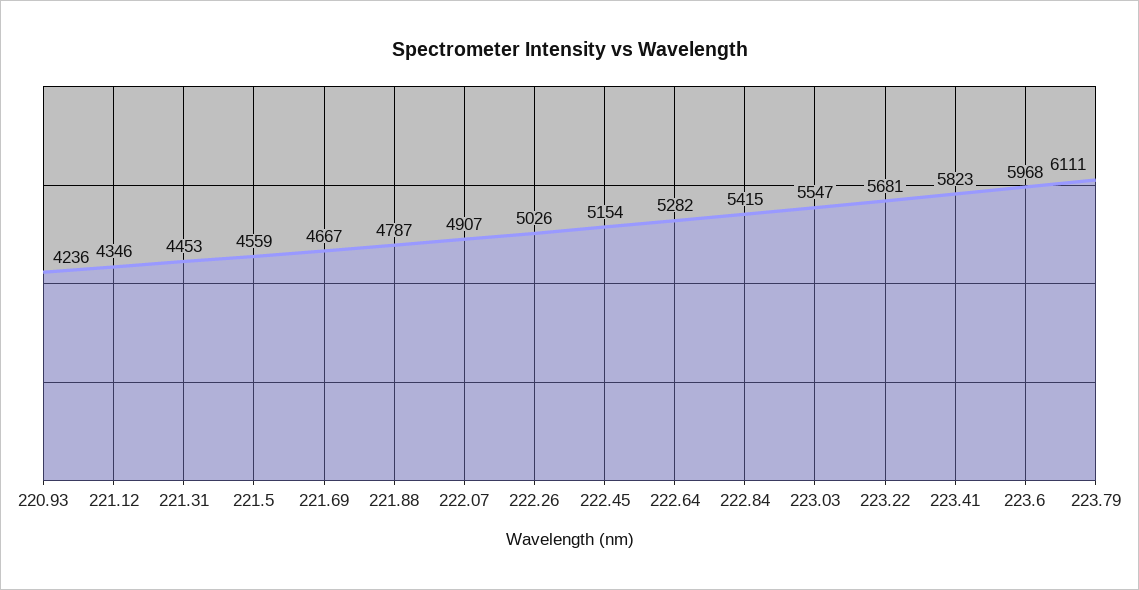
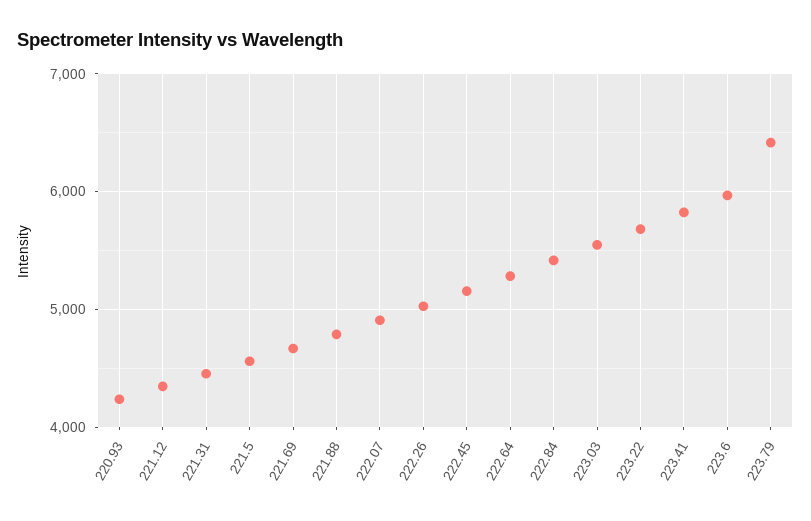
223.79: 6111 -> 6400

